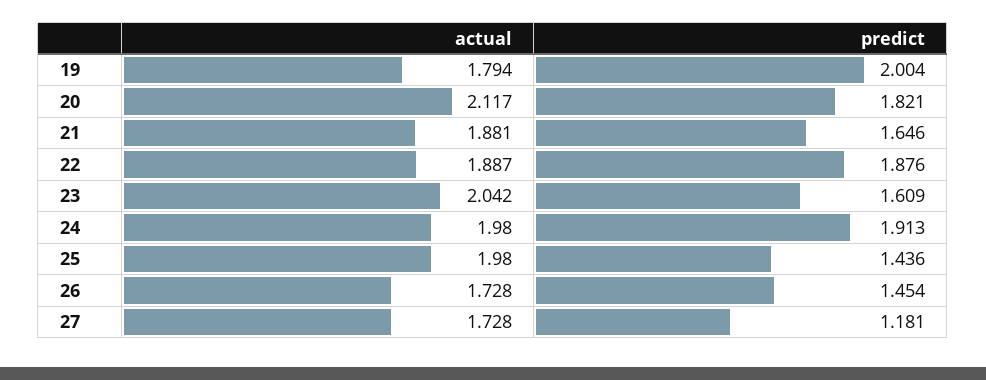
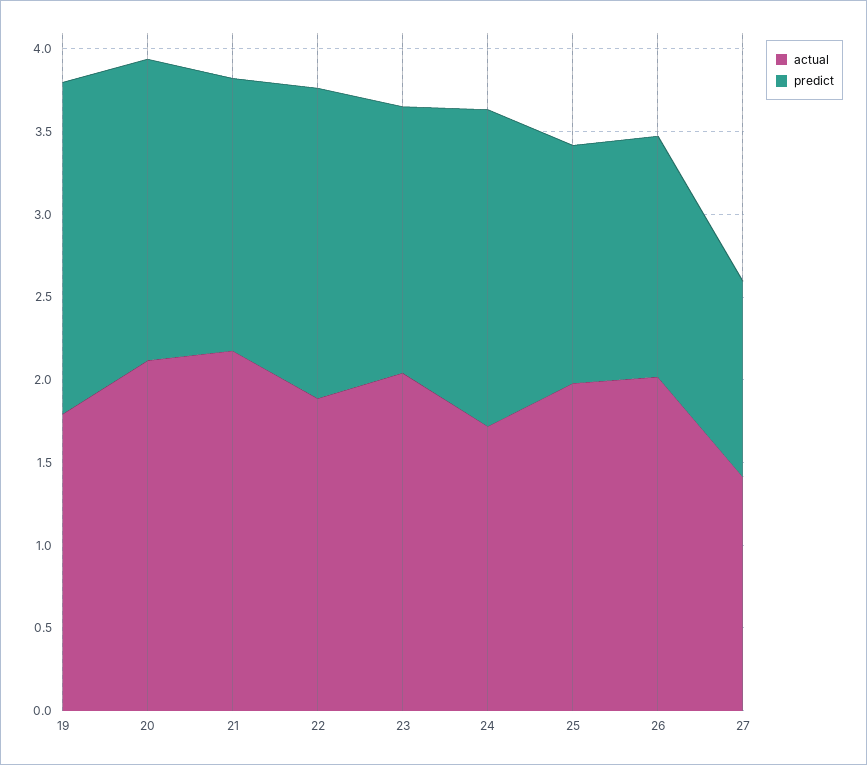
actual, 21: 1.881 -> 2.2
actual, 24: 1.98 -> 1.7
actual, 26: 1.728 -> 2
actual, 27: 1.728 -> 1.4

